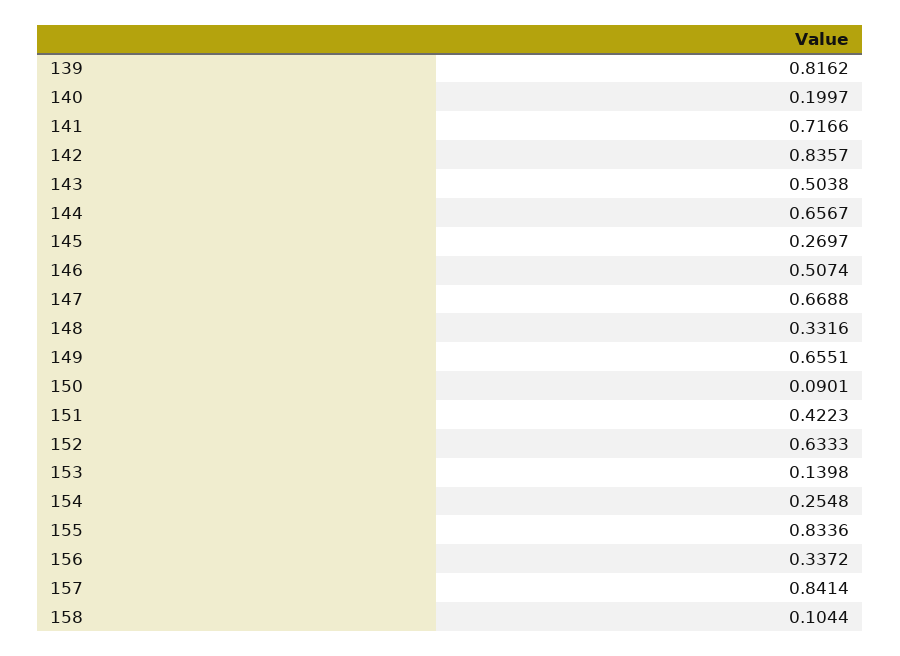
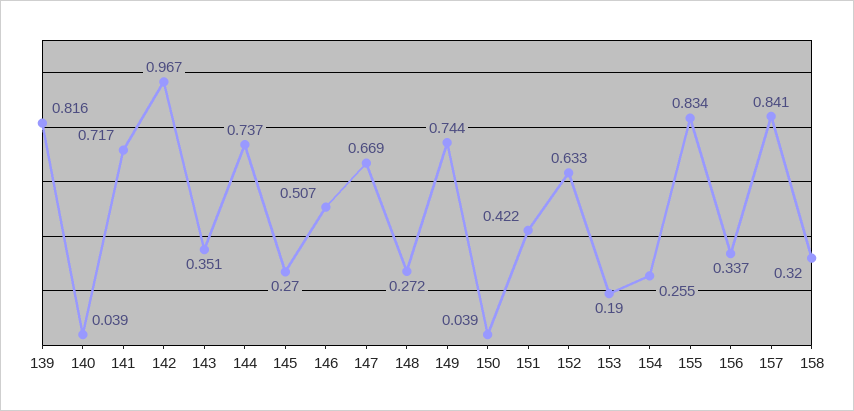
140: 0.1997 -> 0.039
142: 0.8357 -> 0.967
143: 0.5038 -> 0.351
144: 0.6567 -> 0.737
148: 0.3316 -> 0.272
149: 0.6551 -> 0.744
150: 0.0901 -> 0.039
153: 0.1398 -> 0.19
158: 0.1044 -> 0.32

